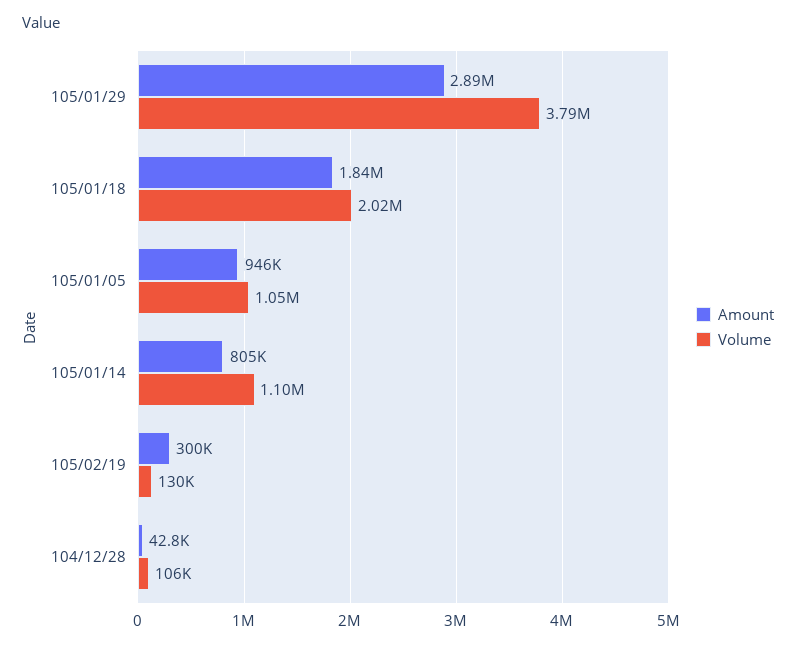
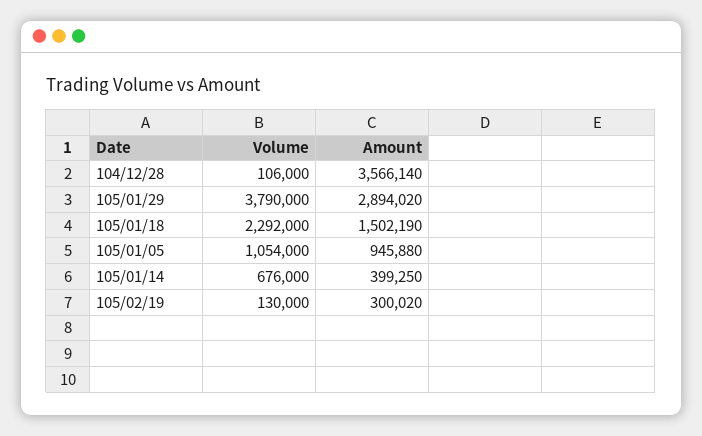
Amount, 105/01/18: 1840000 -> 1502190
Volume, 105/01/18: 2020000 -> 2292000
Amount, 105/01/14: 805000 -> 399250
Volume, 105/01/14: 1100000 -> 676000
Amount, 104/12/28: 42800 -> 3566140

